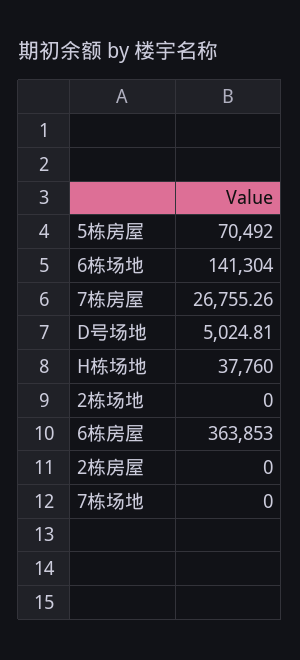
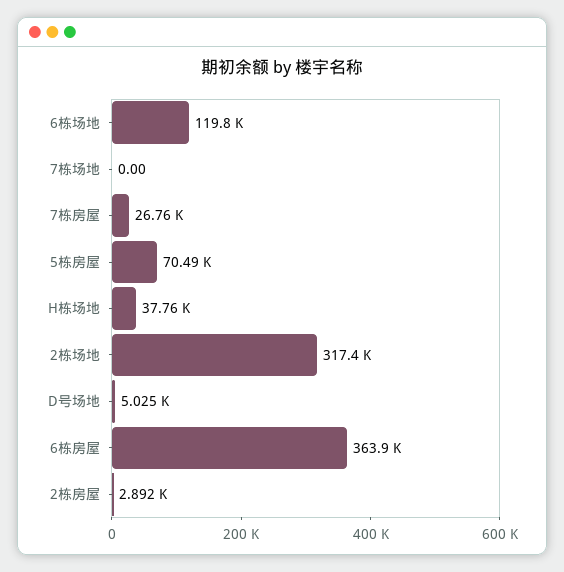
6栋场地: 141304 -> 119800
2栋场地: 0 -> 317400
2栋房屋: 0 -> 2892

